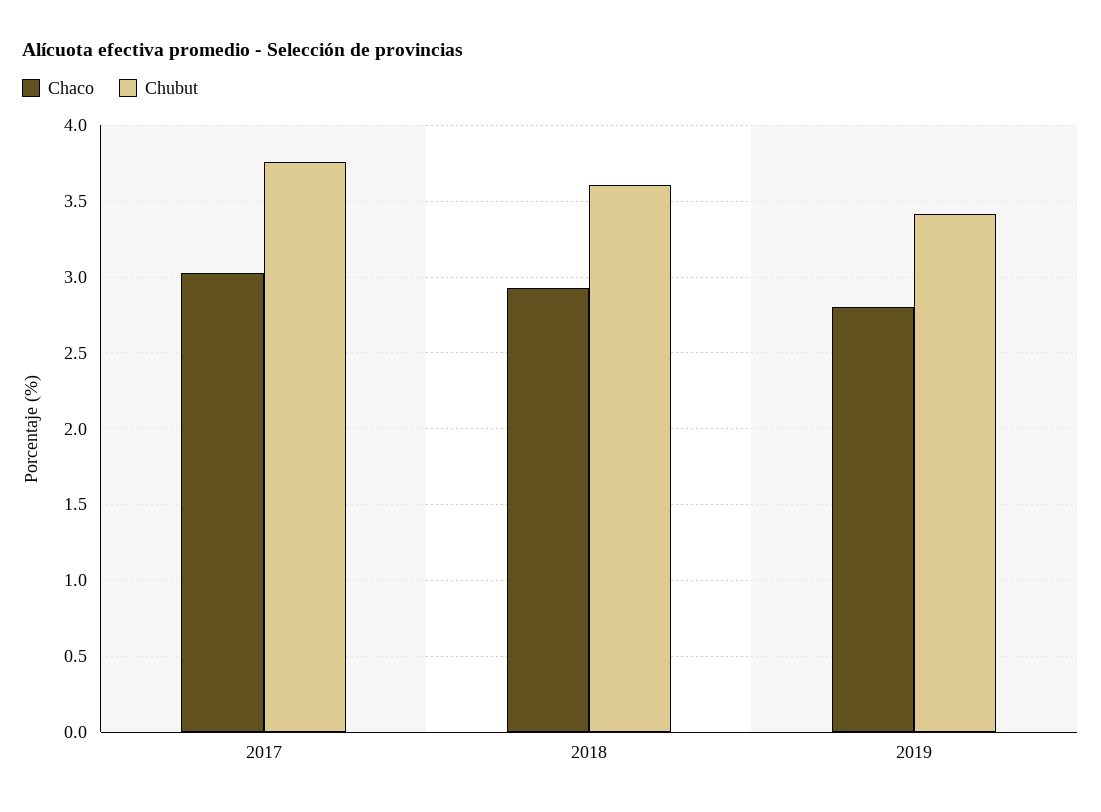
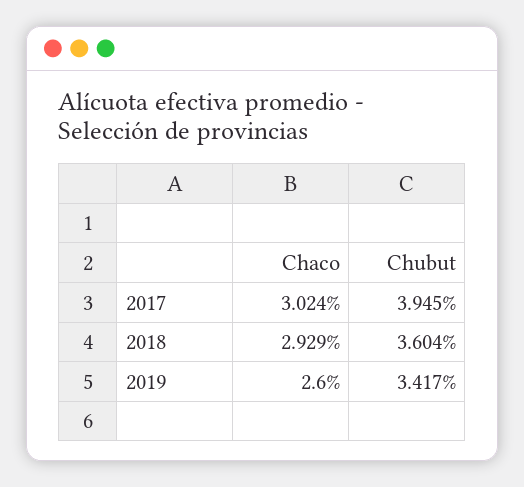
Chubut, 2017: 3.75 -> 3.945
Chaco, 2019: 2.8 -> 2.6

